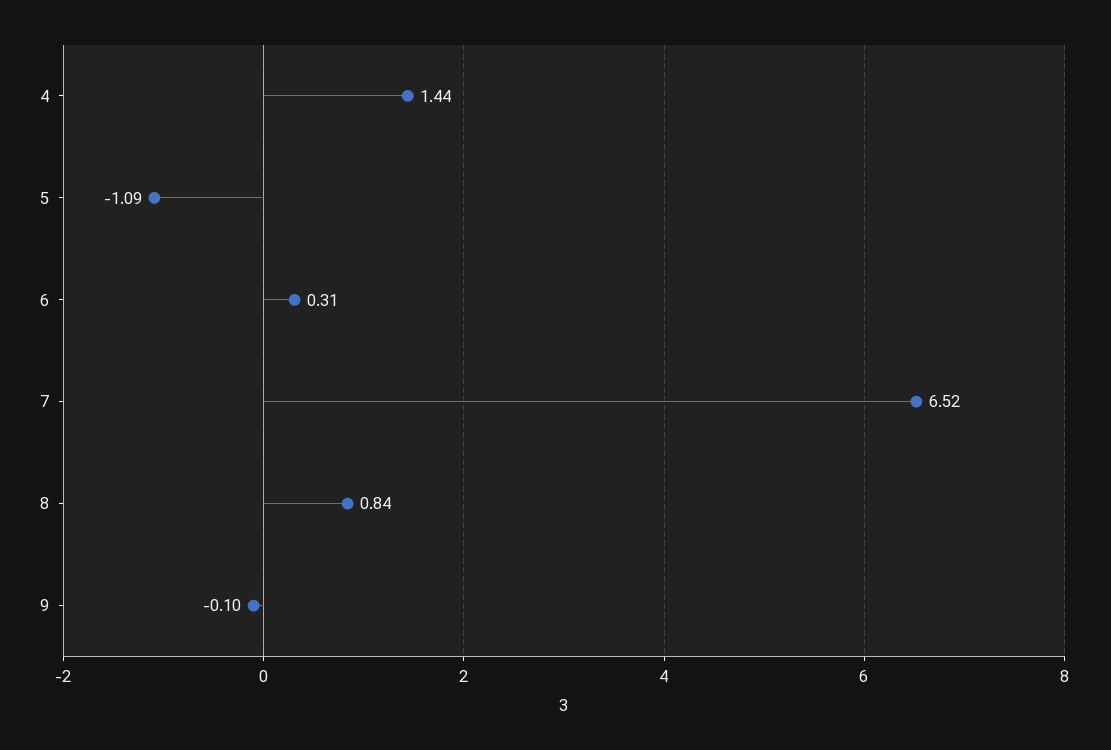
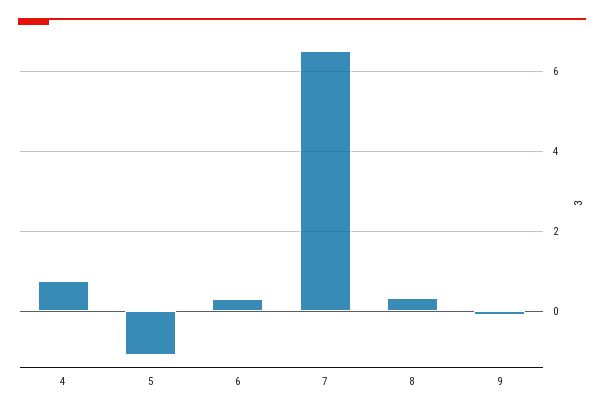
4: 1.44 -> 0.8
8: 0.84 -> 0.4

